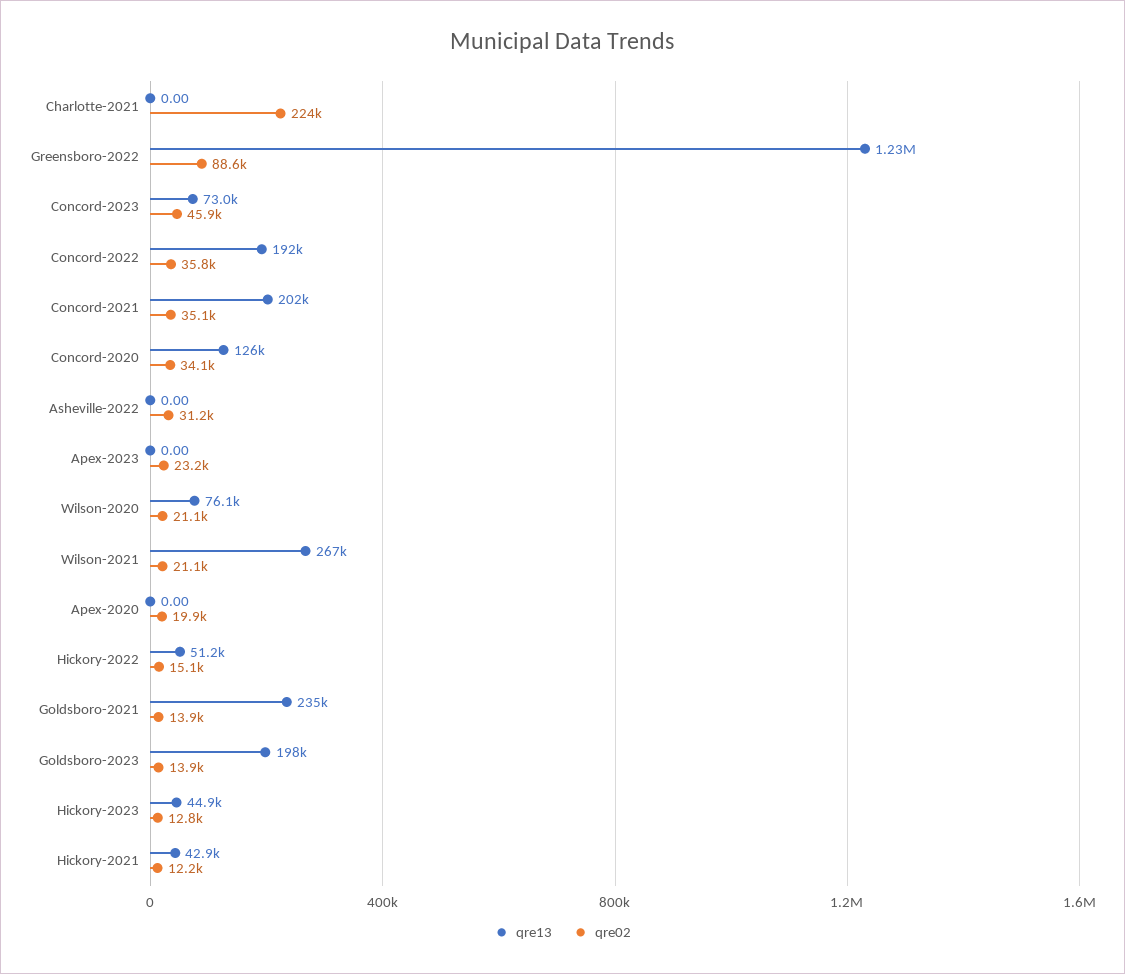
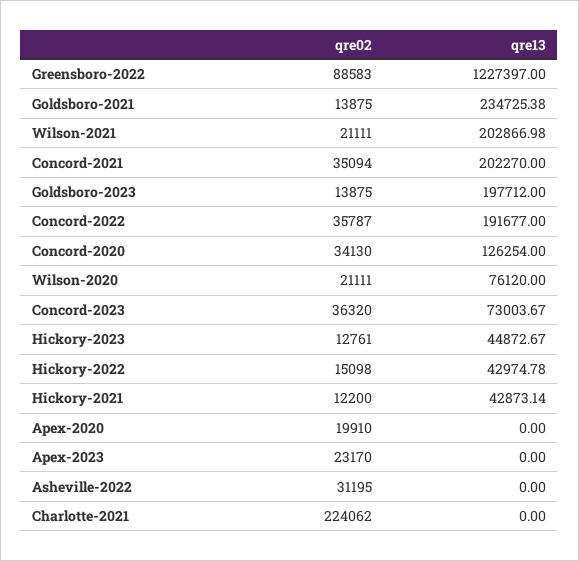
qre02, Concord-2023: 45900 -> 36320
qre13, Wilson-2021: 267000 -> 202866.98
qre13, Hickory-2022: 51200 -> 42974.78

